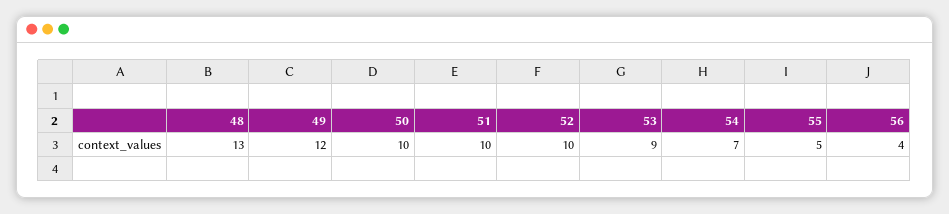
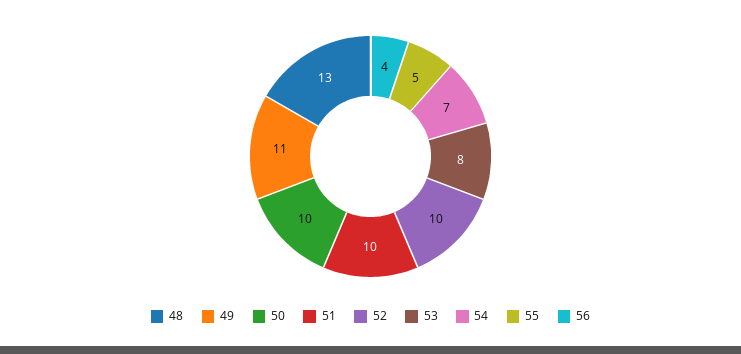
49: 12 -> 11
53: 9 -> 8

